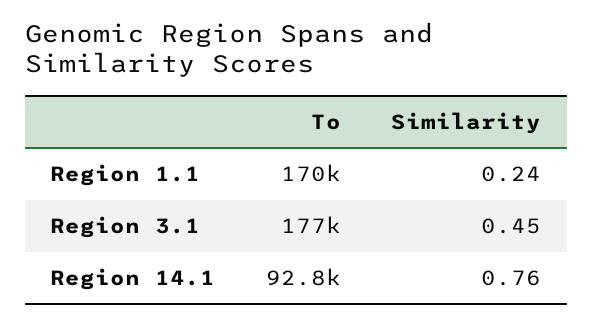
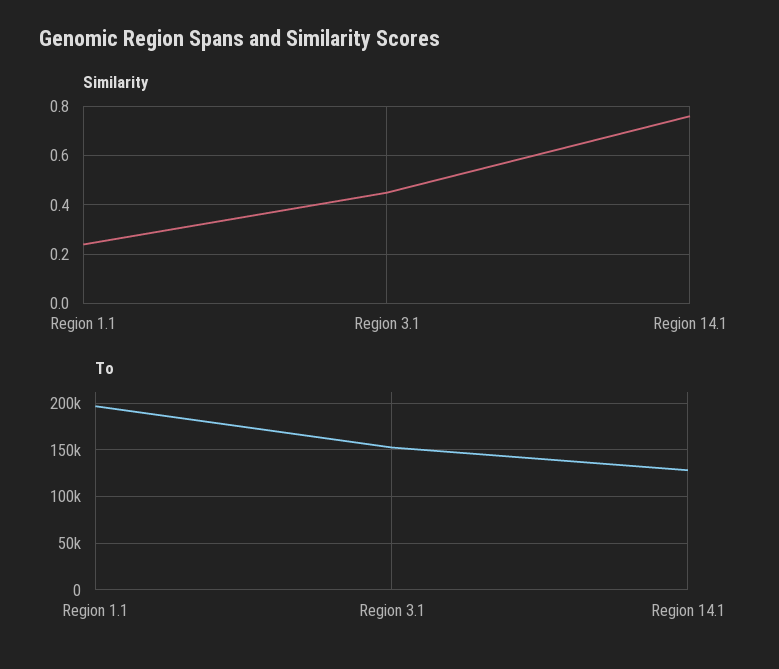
To, Region 1.1: 170000 -> 200000
To, Region 3.1: 177000 -> 150000
To, Region 14.1: 92800 -> 130000

